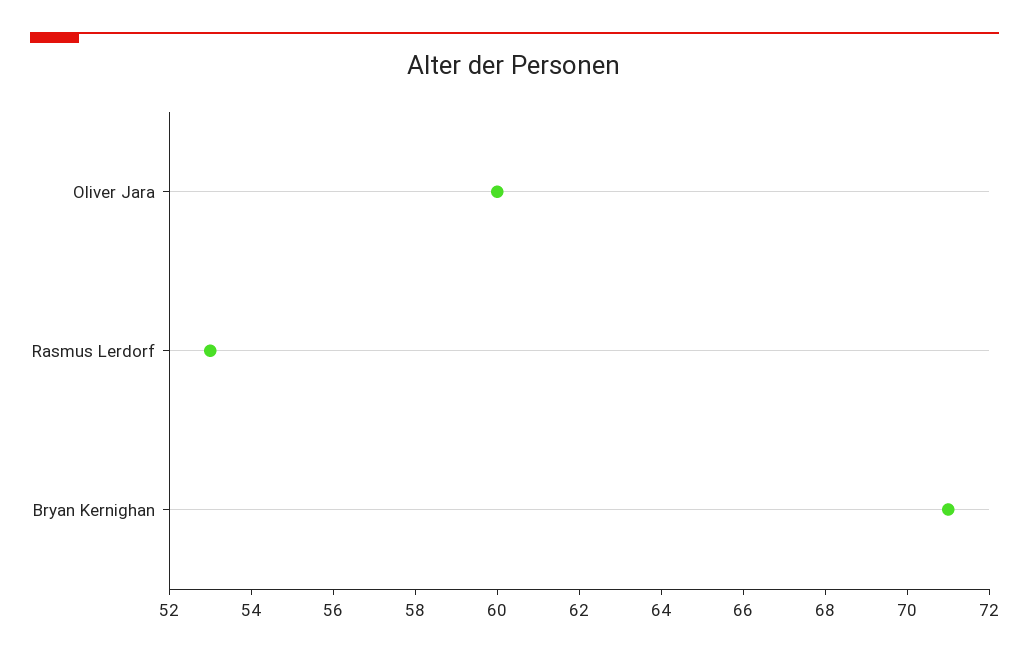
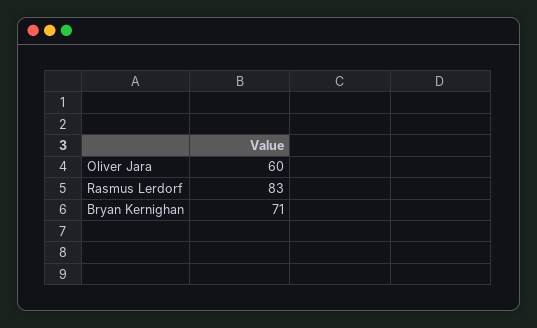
Rasmus Lerdorf: 53 -> 83

